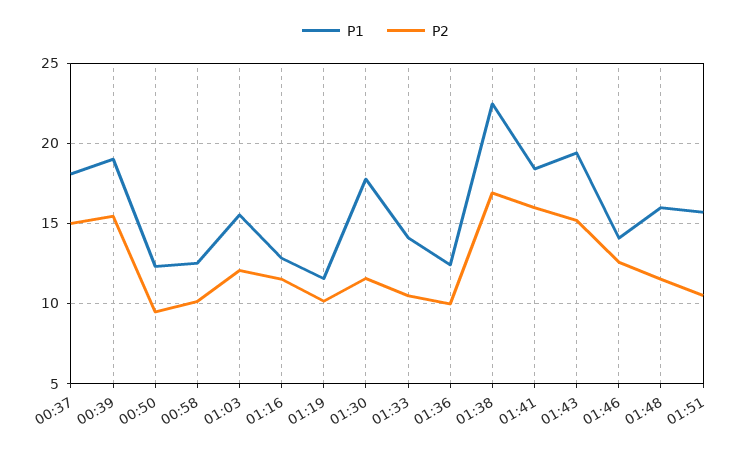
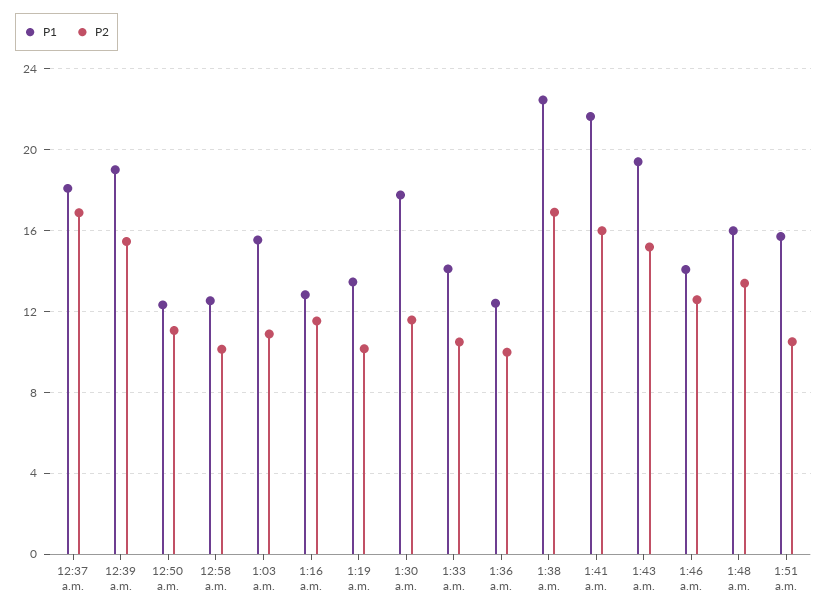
P2, 00:37: 15 -> 17
P2, 00:50: 9.5 -> 11
P2, 01:03: 12 -> 11
P1, 01:19: 11.5 -> 13.5
P1, 01:41: 18.5 -> 21.5
P2, 01:48: 11.5 -> 13.5

